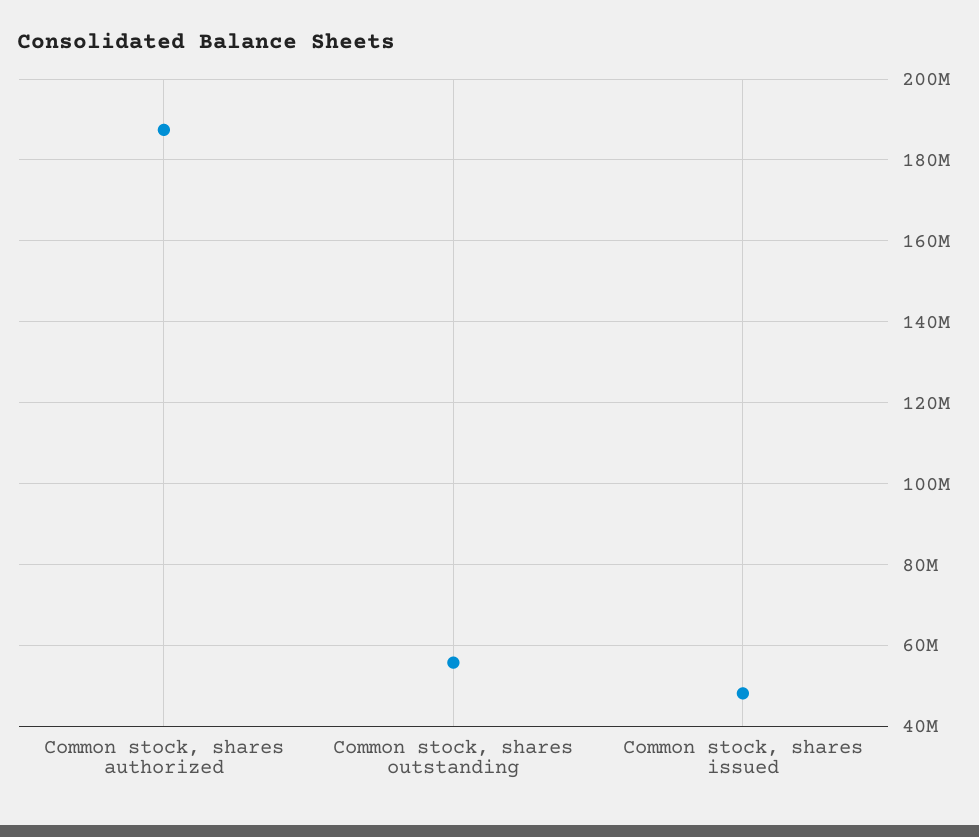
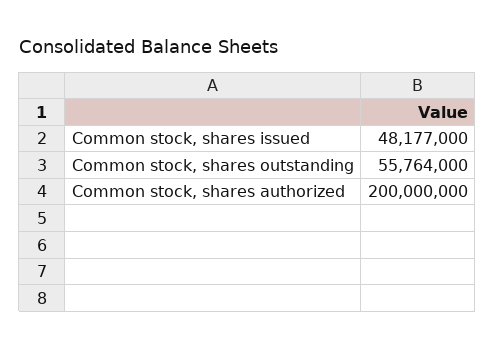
Common stock, shares authorized: 188000000 -> 200000000

